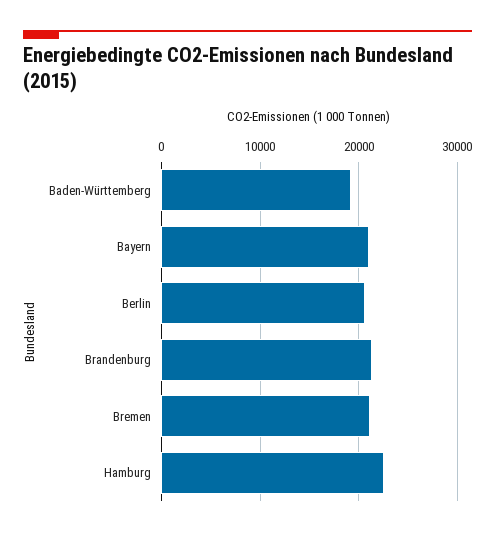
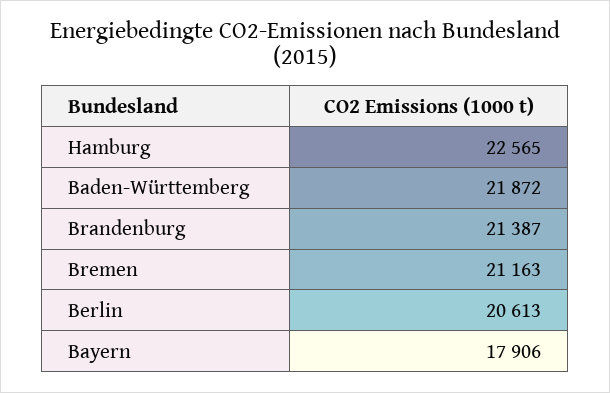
Baden-Württemberg: 19000 -> 21872
Bayern: 21000 -> 17906

